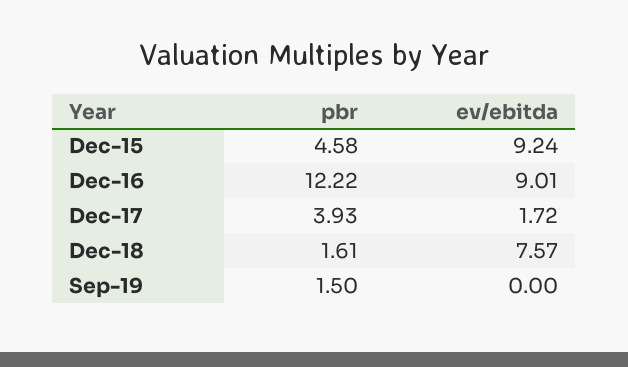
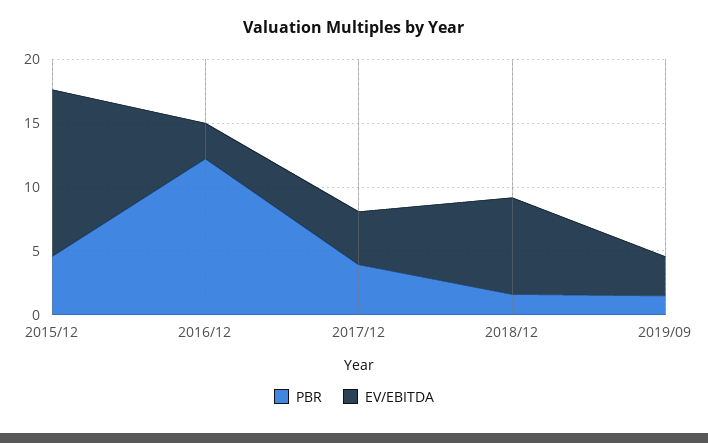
ev/ebitda, Dec-15: 9.24 -> 13
ev/ebitda, Dec-16: 9.01 -> 3
ev/ebitda, Dec-17: 1.72 -> 4
ev/ebitda, Sep-19: 0 -> 3

